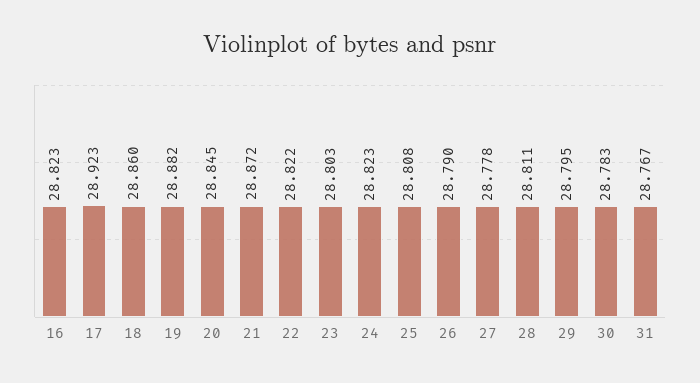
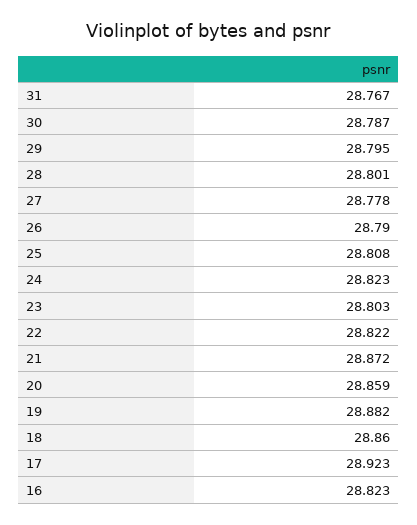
20: 28.845 -> 28.859
28: 28.811 -> 28.801
30: 28.783 -> 28.787

